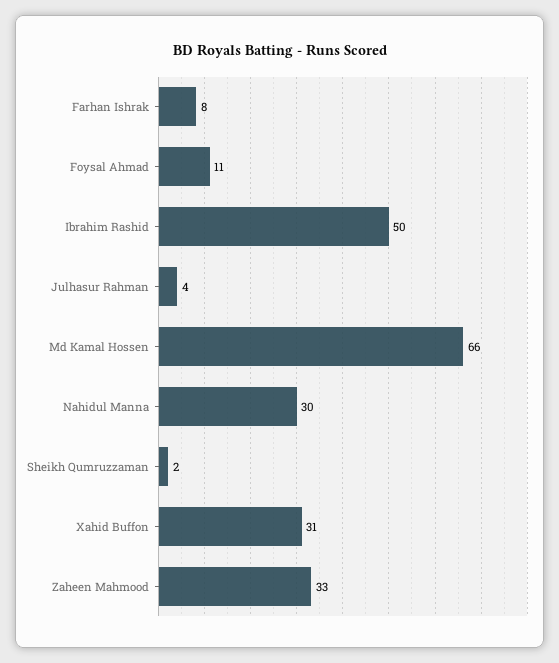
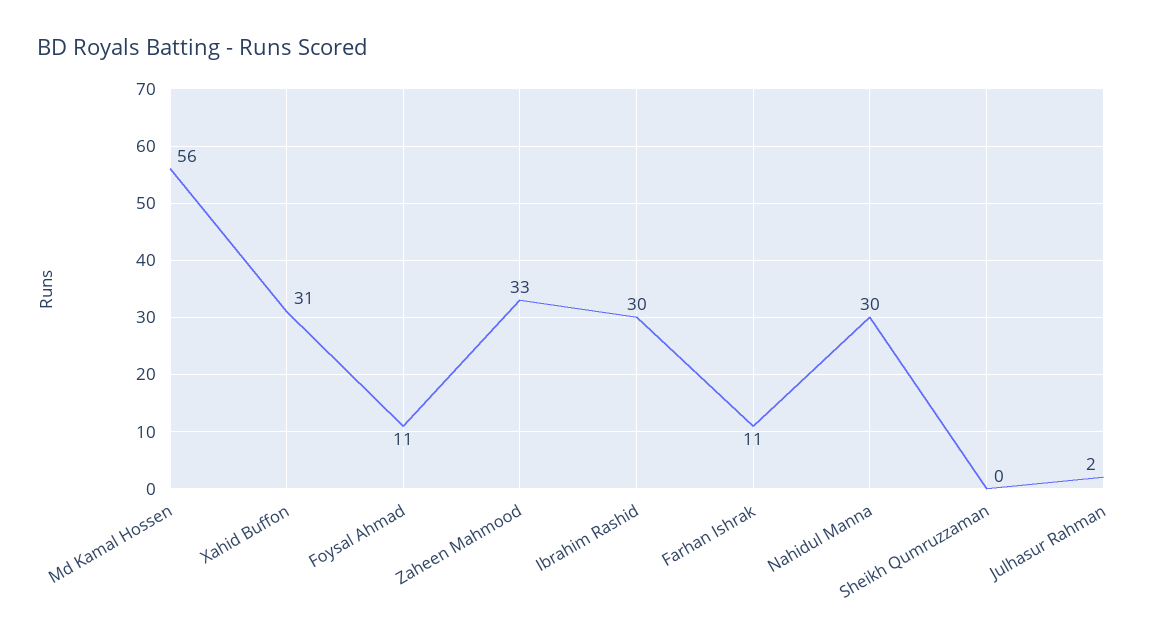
Farhan Ishrak: 8 -> 11
Ibrahim Rashid: 50 -> 30
Julhasur Rahman: 4 -> 2
Md Kamal Hossen: 66 -> 56
Sheikh Qumruzzaman: 2 -> 0

